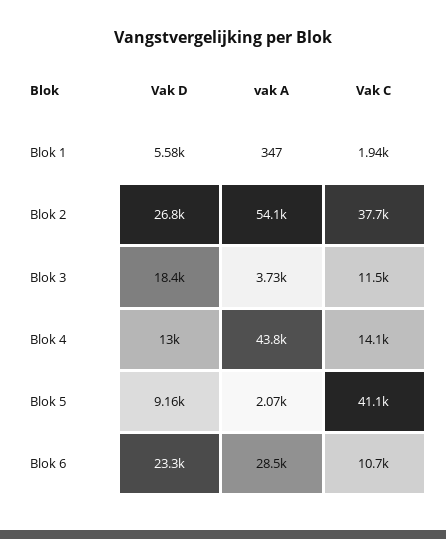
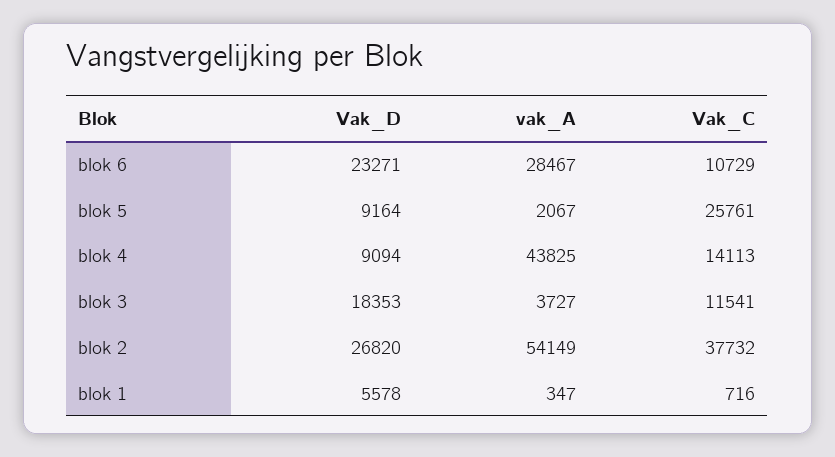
Vak C, Blok 1: 1940 -> 716
Vak D, Blok 4: 13000 -> 9094
Vak C, Blok 5: 41100 -> 25761

